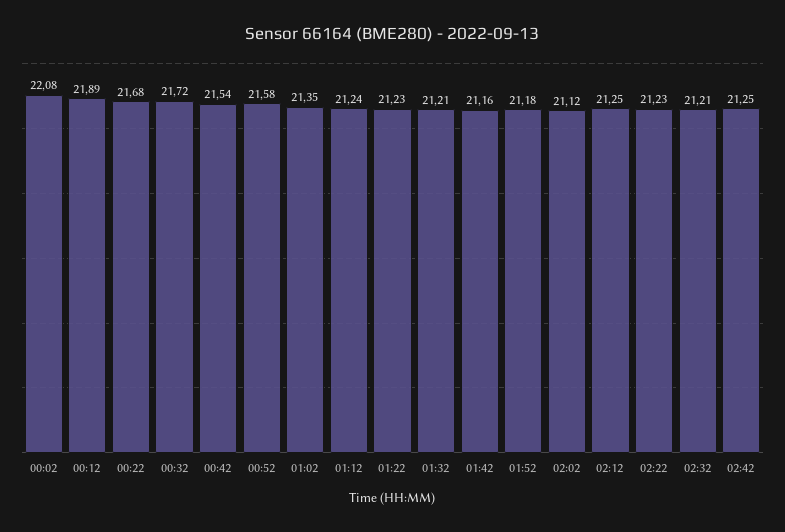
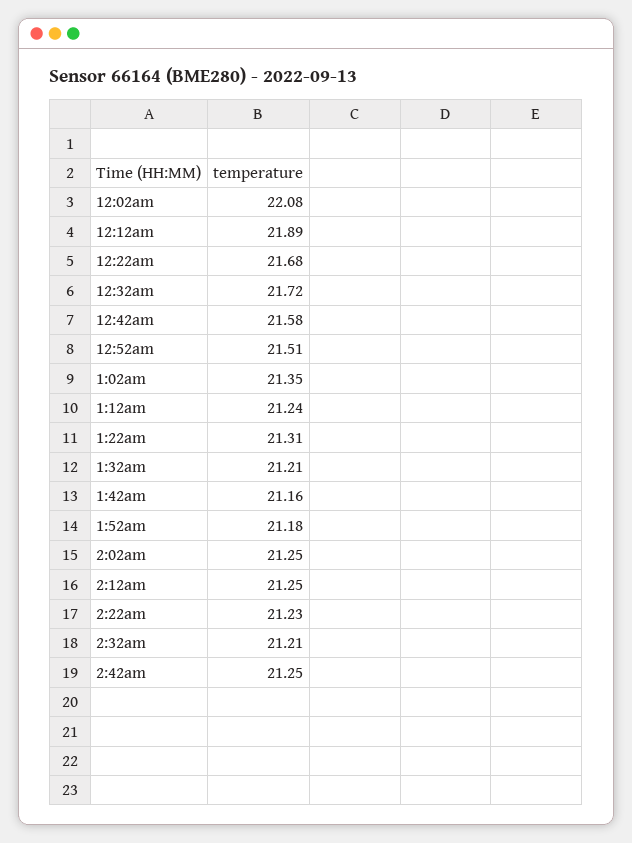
00:42: 21.54 -> 21.58
00:52: 21.58 -> 21.51
01:22: 21.23 -> 21.31
02:02: 21.12 -> 21.25

